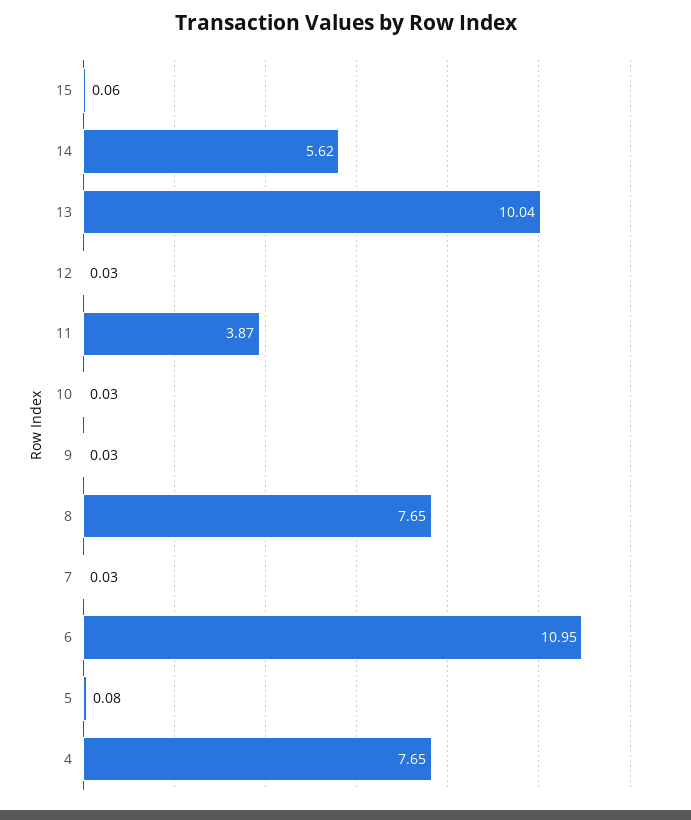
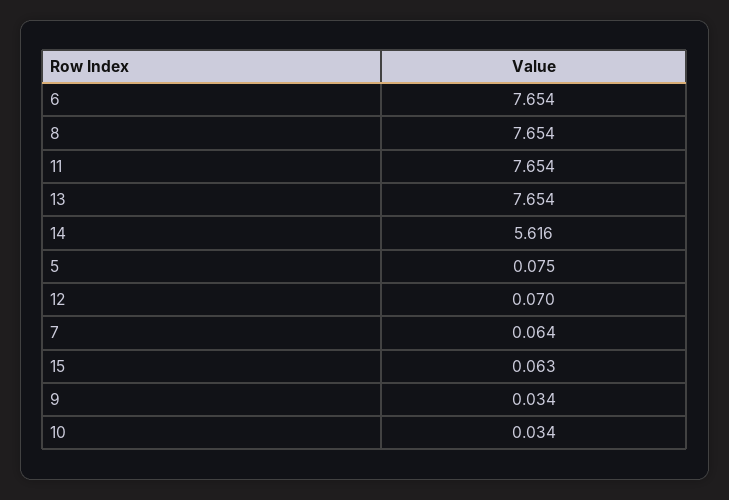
13: 10.04 -> 7.654
12: 0.03 -> 0.07
11: 3.87 -> 7.654
7: 0.03 -> 0.064
6: 10.95 -> 7.654
4: 7.65 -> none

